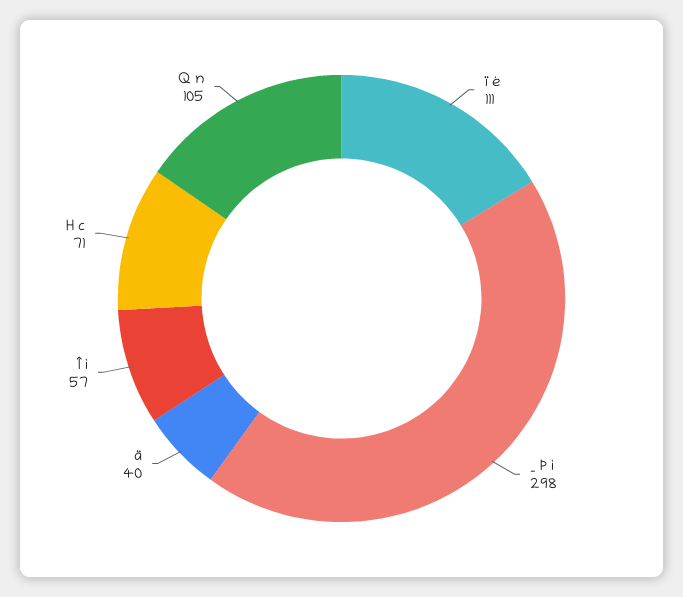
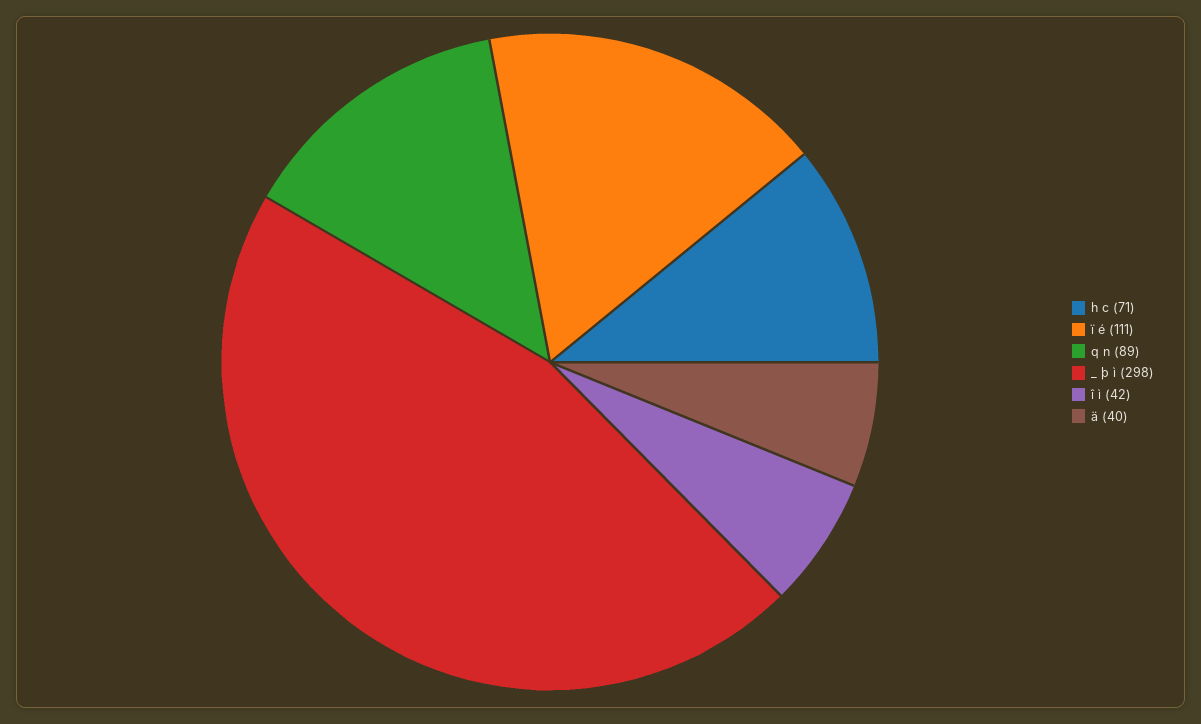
Î ì: 57 -> 42
Q n: 105 -> 89

